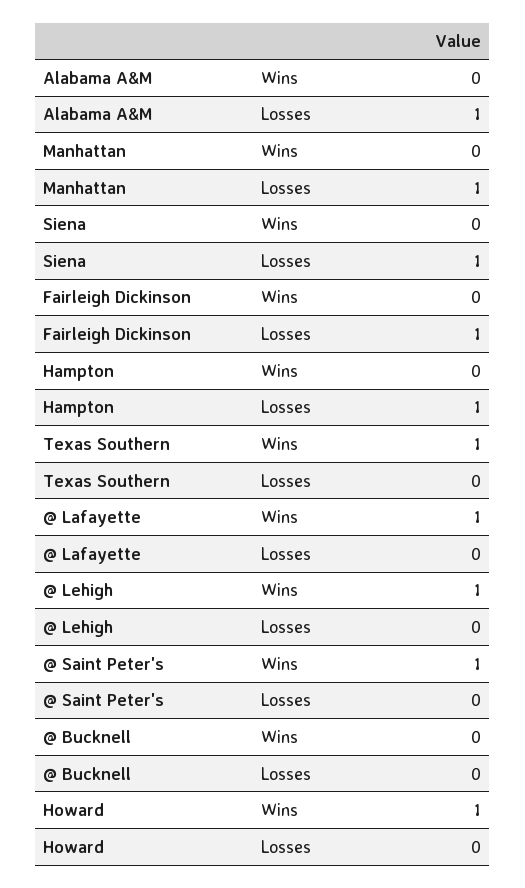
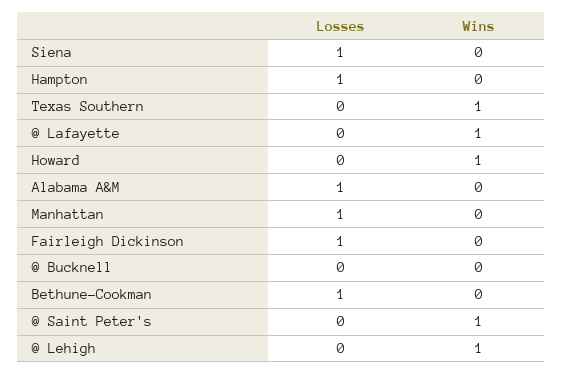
Bethune-Cookman, Losses: none -> 1
Bethune-Cookman, Wins: none -> 0

